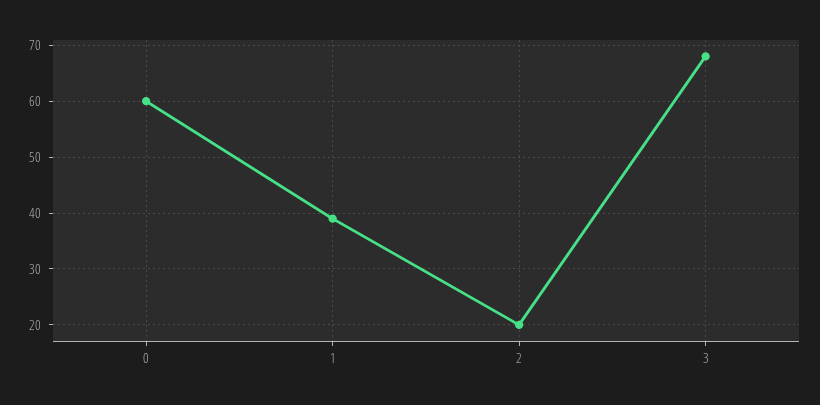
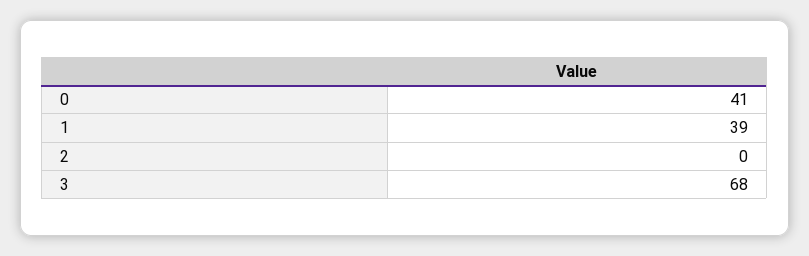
0: 60 -> 41
2: 20 -> 0

